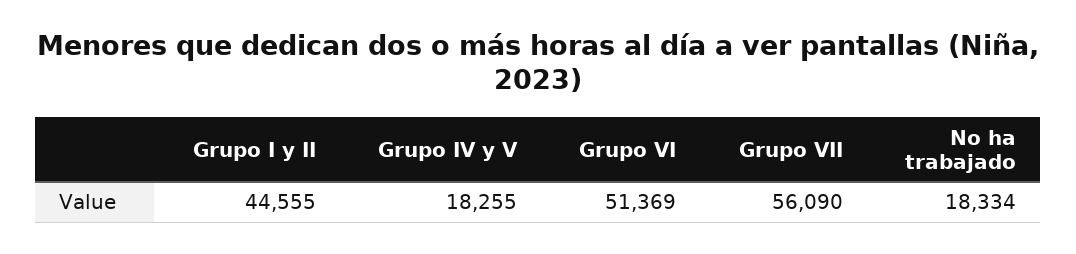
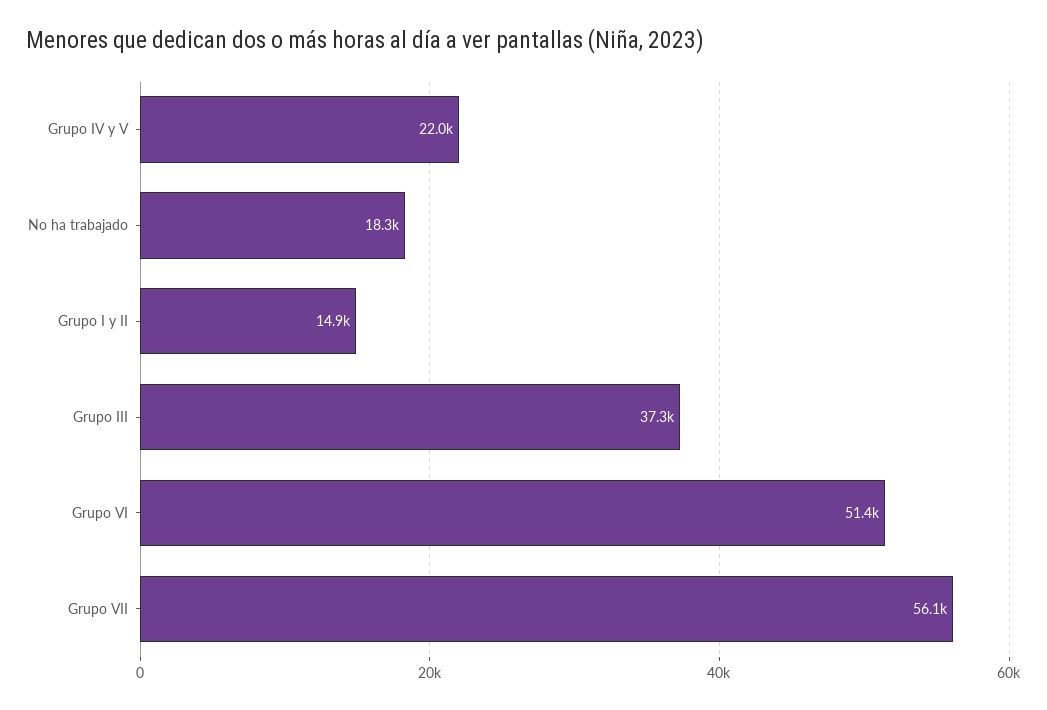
Grupo I y II: 44555 -> 14900
Grupo IV y V: 18255 -> 22000
Grupo III: none -> 37300

